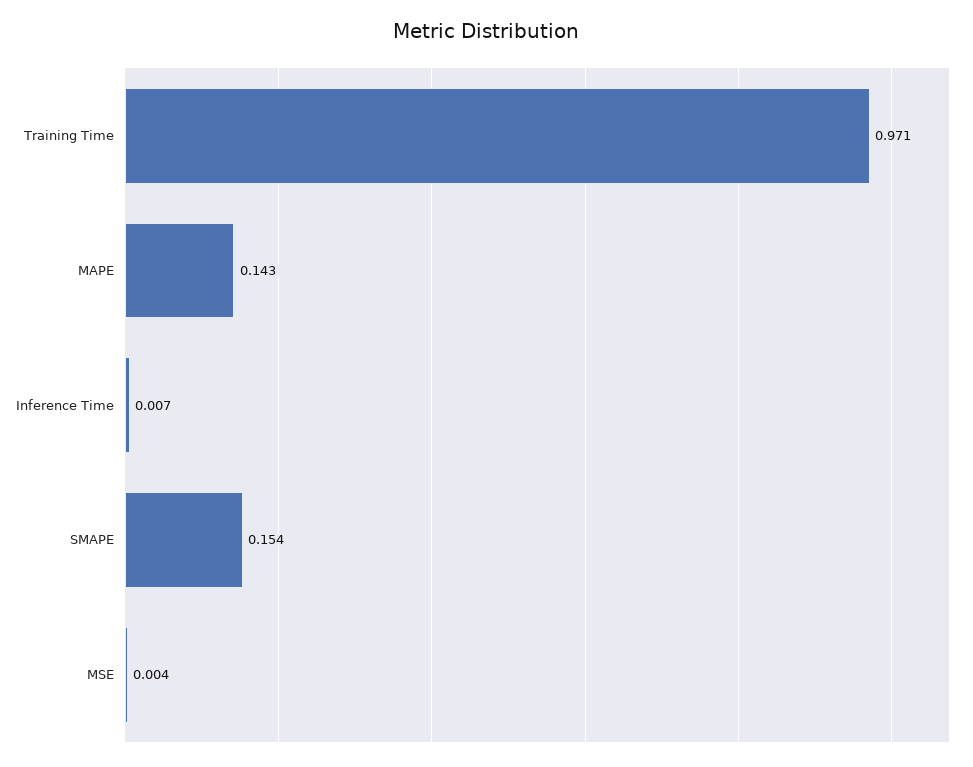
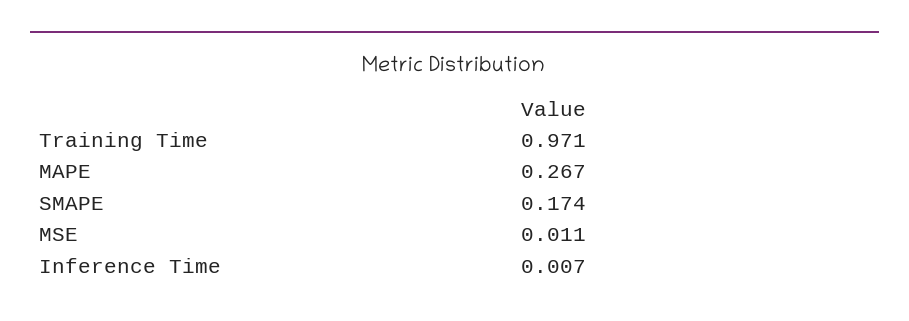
MAPE: 0.143 -> 0.267
SMAPE: 0.154 -> 0.174
MSE: 0.004 -> 0.011

